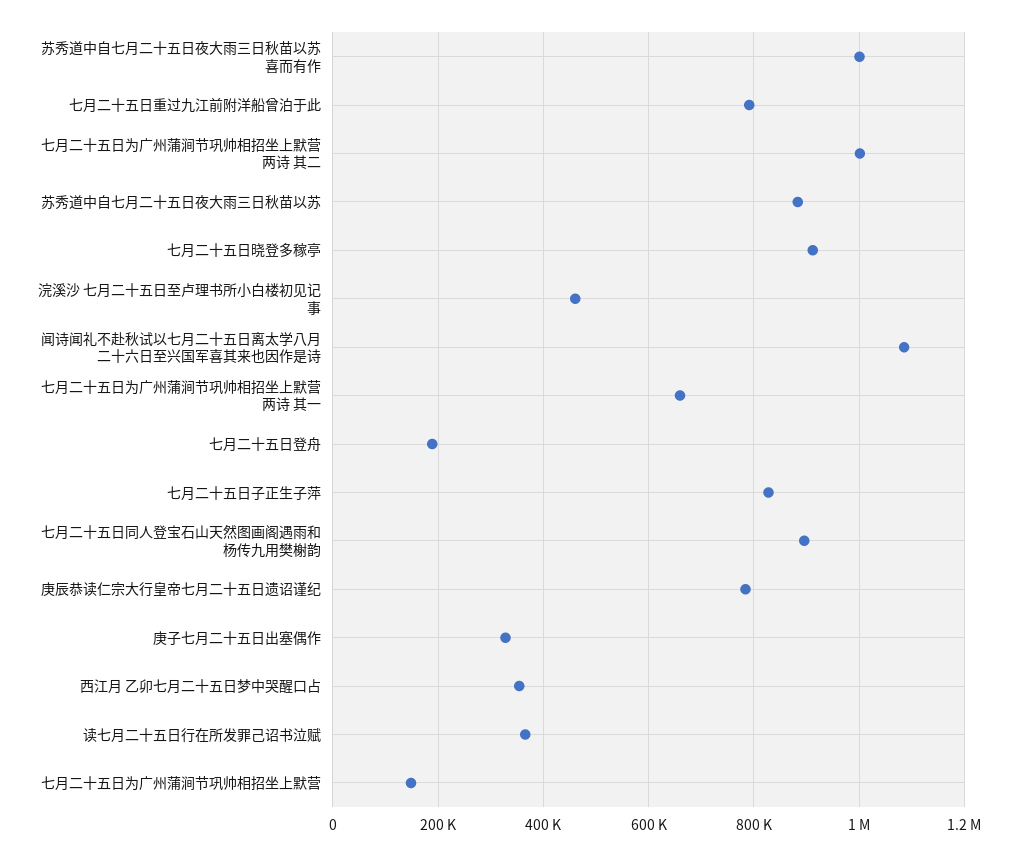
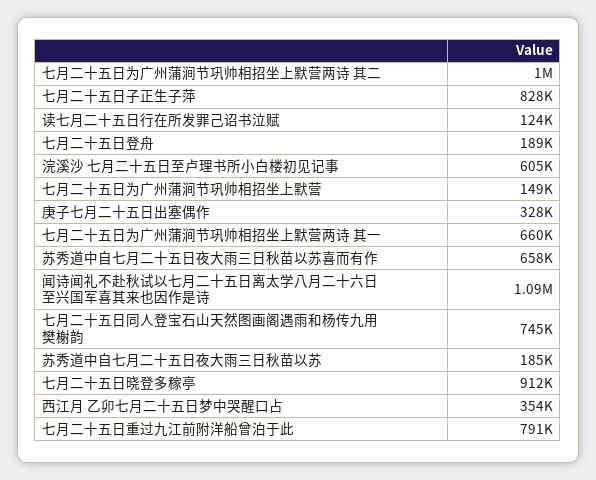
苏秀道中自七月二十五日夜大雨三日秋苗以苏喜而有作: 1000000 -> 658000
苏秀道中自七月二十五日夜大雨三日秋苗以苏: 880000 -> 185000
浣溪沙 七月二十五日至卢理书所小白楼初见记事: 460000 -> 605000
七月二十五日同人登宝石山天然图画阁遇雨和杨传九用樊榭韵: 900000 -> 745000
庚辰恭读仁宗大行皇帝七月二十五日遗诏谨纪: 780000 -> none
读七月二十五日行在所发罪己诏书泣赋: 360000 -> 124000

